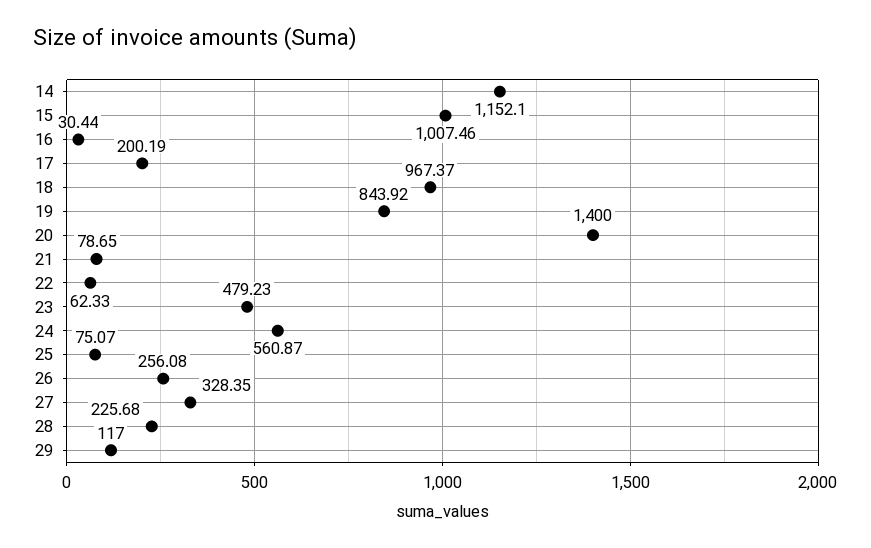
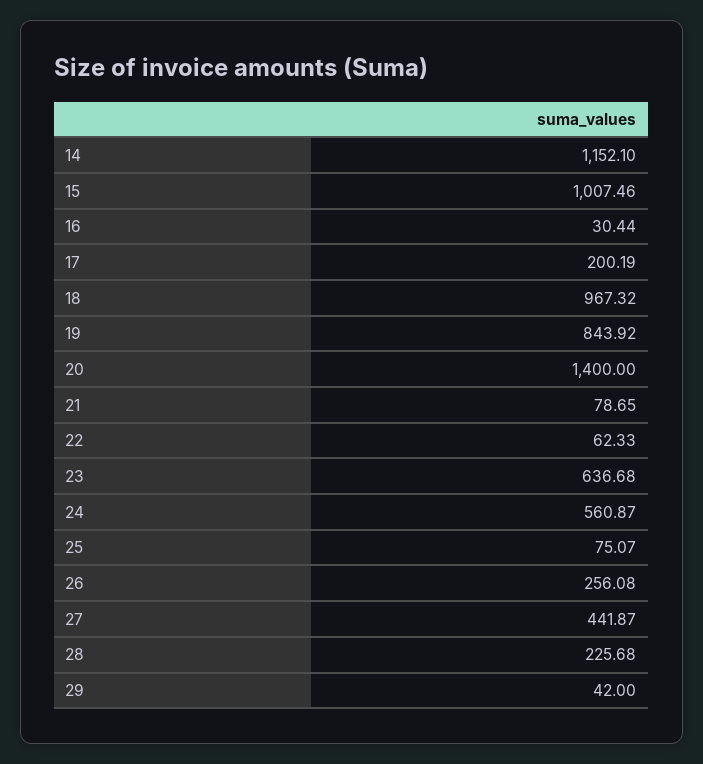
18: 967.37 -> 967.32
23: 479.23 -> 636.68
27: 328.35 -> 441.87
29: 117 -> 42

